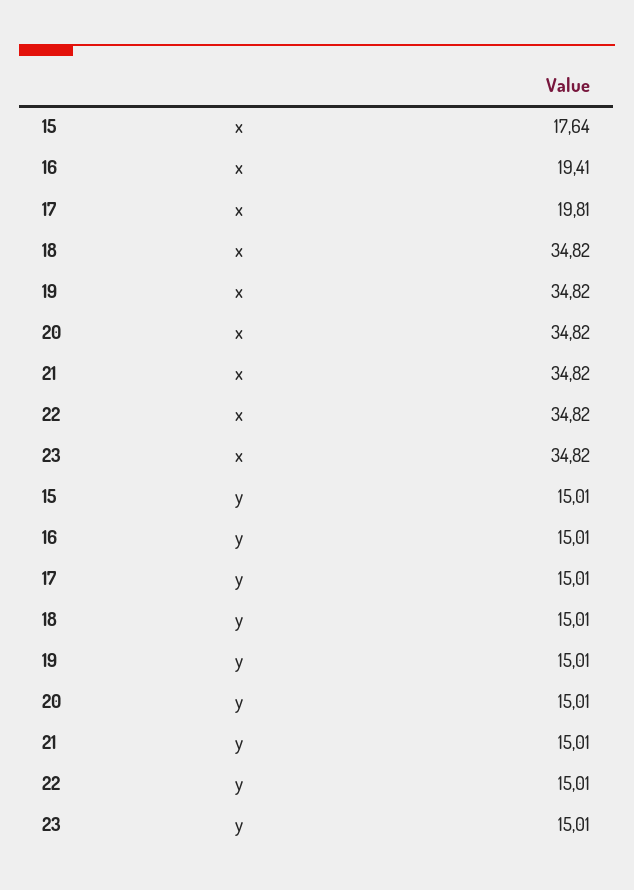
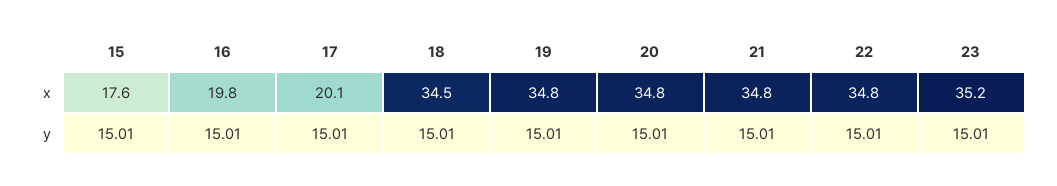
16, x: 19.41 -> 19.8
17, x: 19.81 -> 20.1
18, x: 34.82 -> 34.5
23, x: 34.82 -> 35.2

